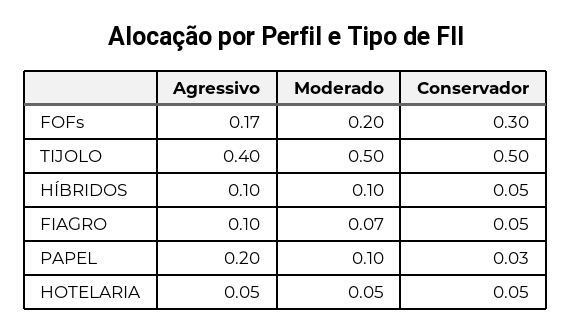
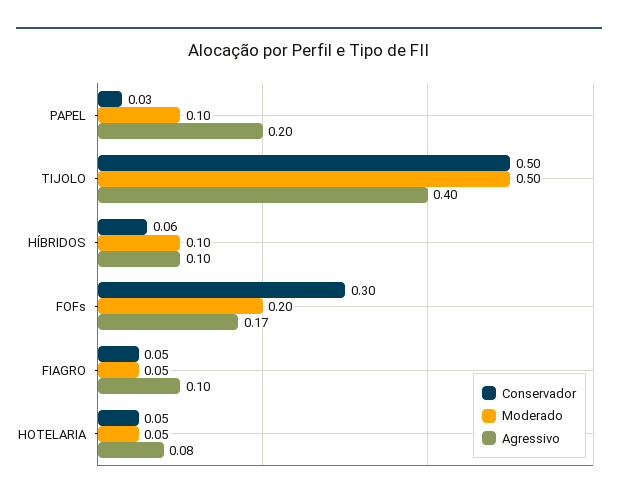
Conservador, HÍBRIDOS: 0.05 -> 0.06
Moderado, FIAGRO: 0.07 -> 0.05
Agressivo, HOTELARIA: 0.05 -> 0.08

